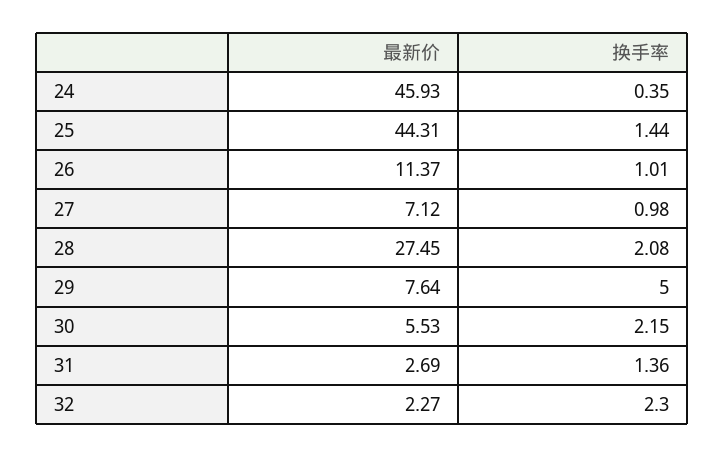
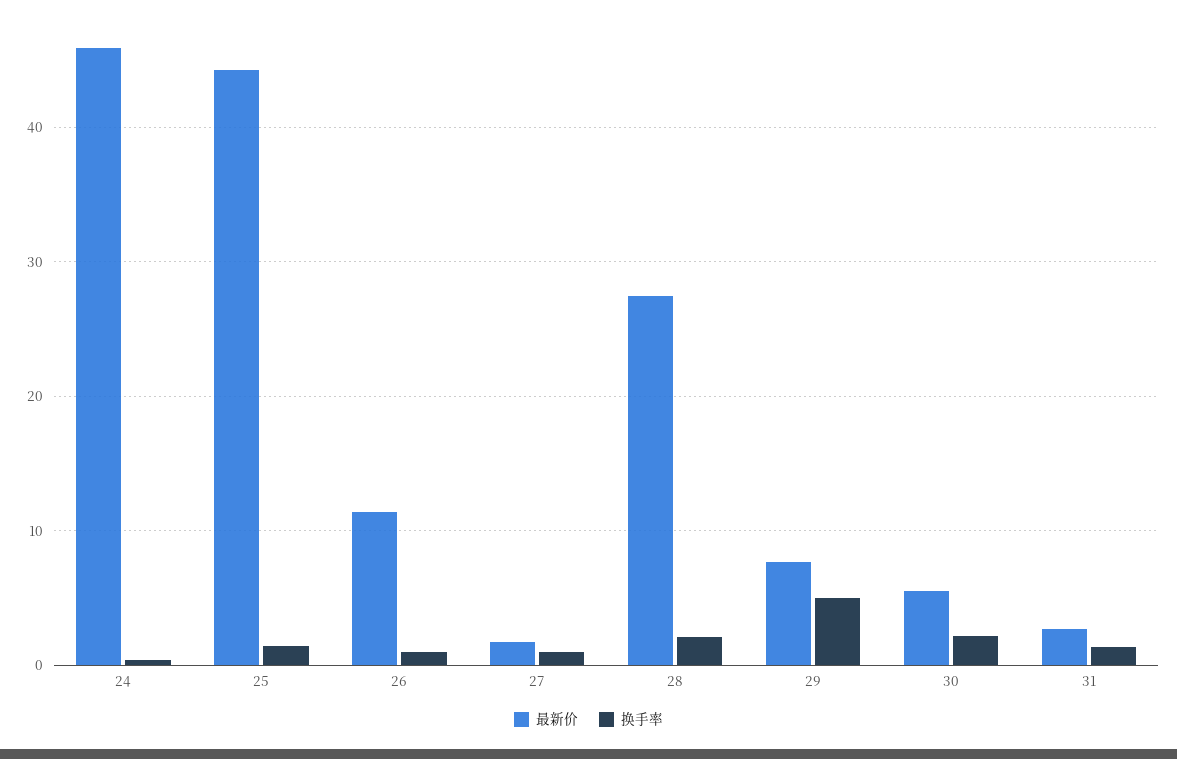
最新价, 27: 7.12 -> 2
最新价, 32: 2.27 -> none
换手率, 32: 2.3 -> none

